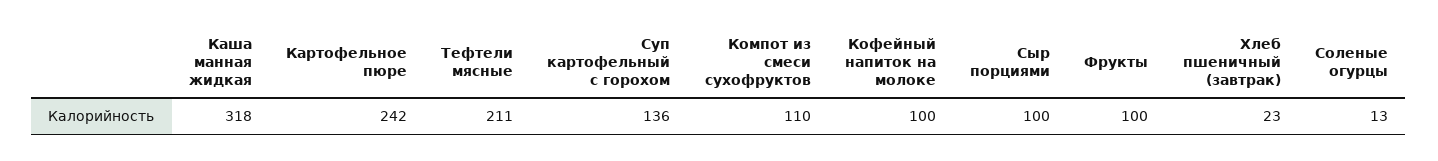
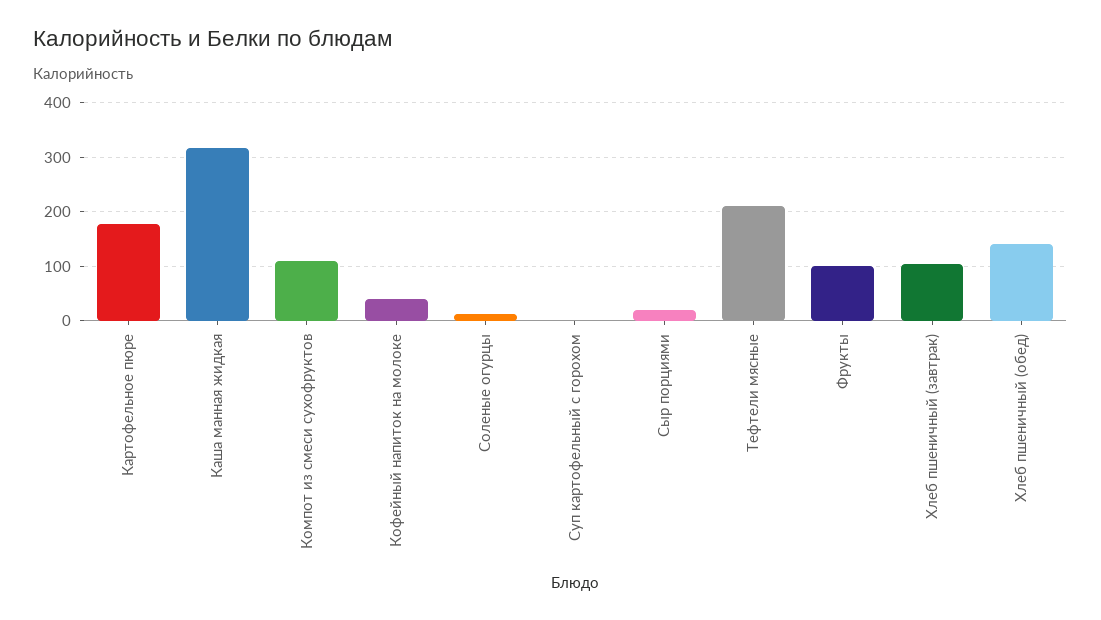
Картофельное пюре: 242 -> 180
Суп картофельный с горохом: 136 -> 0
Кофейный напиток на молоке: 100 -> 40
Сыр порциями: 100 -> 20
Хлеб пшеничный (завтрак): 23 -> 100
Хлеб пшеничный (обед): none -> 140

